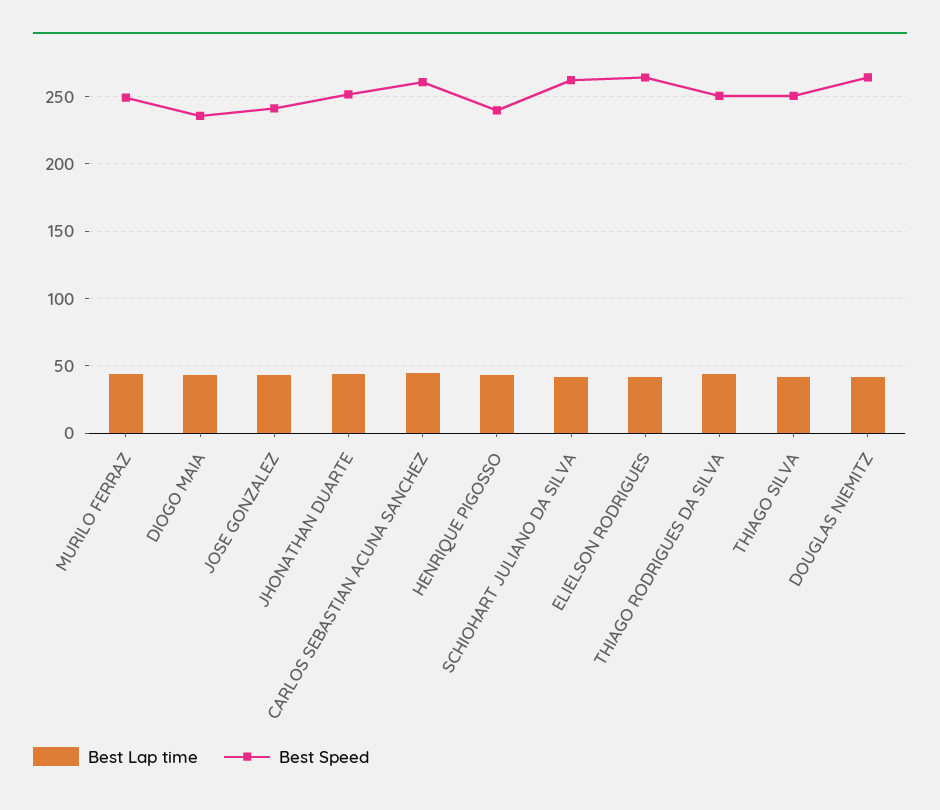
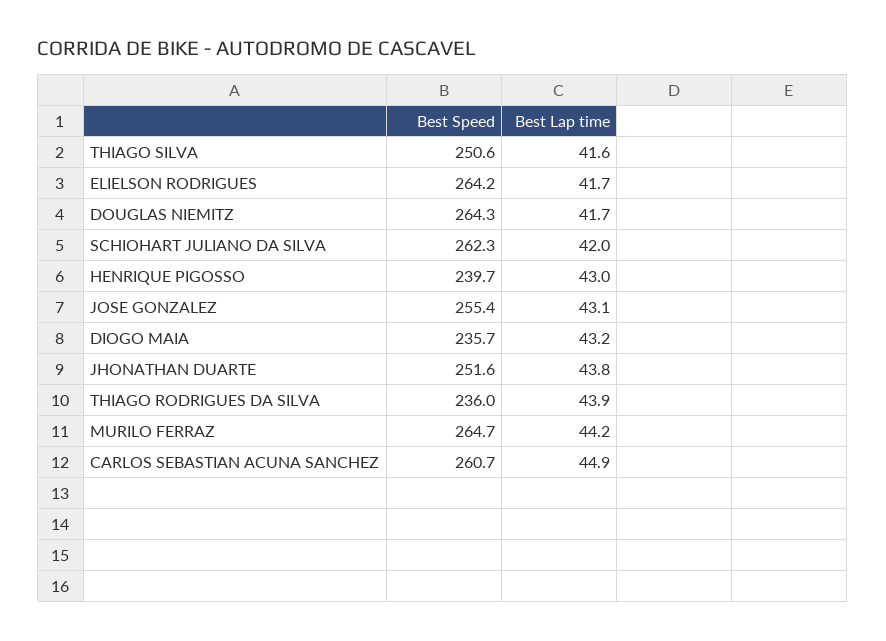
Best Speed, MURILO FERRAZ: 250 -> 264.7
Best Speed, JOSE GONZALEZ: 240 -> 255.4
Best Speed, THIAGO RODRIGUES DA SILVA: 250 -> 236

